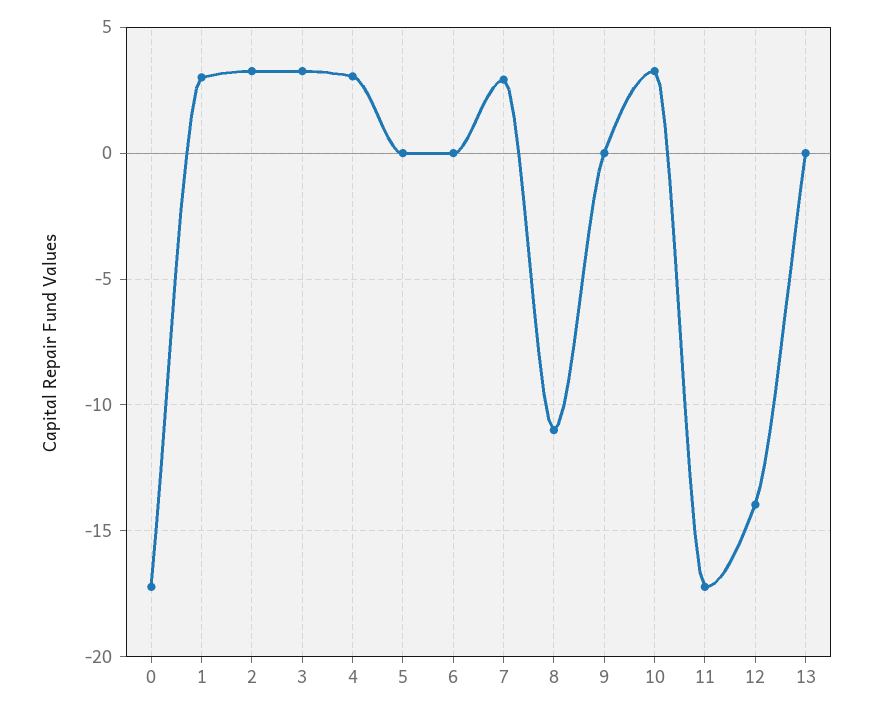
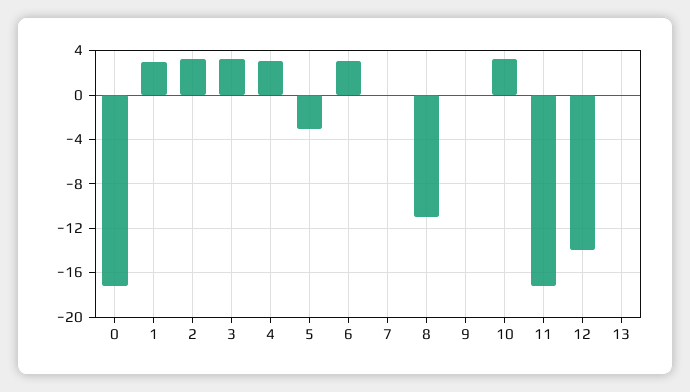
5: 0 -> -3
6: 0 -> 3
7: 3 -> 0

